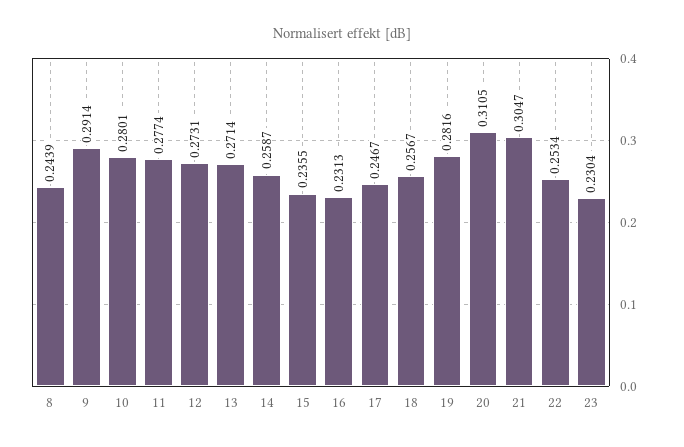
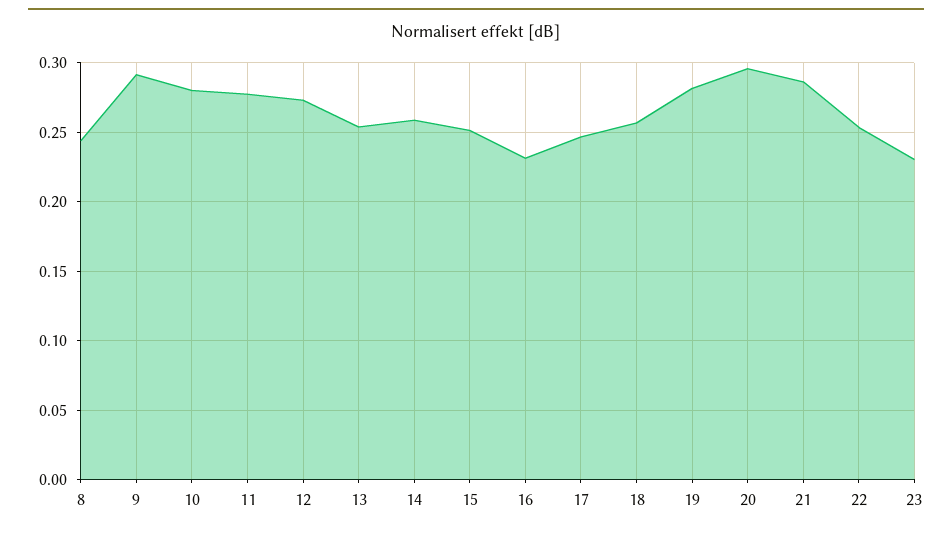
13: 0.2714 -> 0.255
15: 0.2355 -> 0.25
20: 0.3105 -> 0.295
21: 0.3047 -> 0.285

